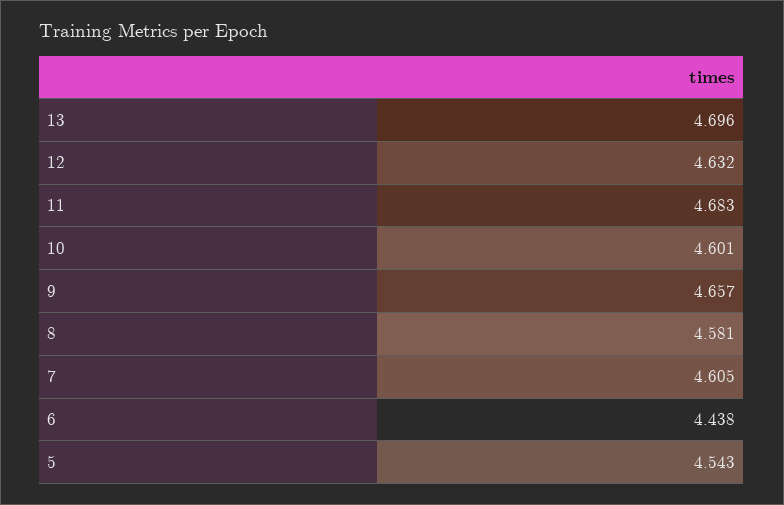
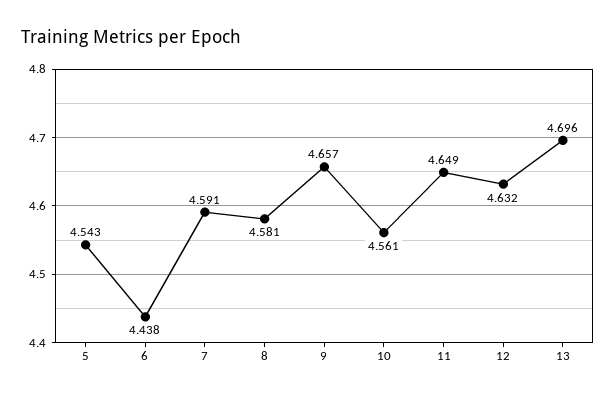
11: 4.683 -> 4.649
10: 4.601 -> 4.561
7: 4.605 -> 4.591

